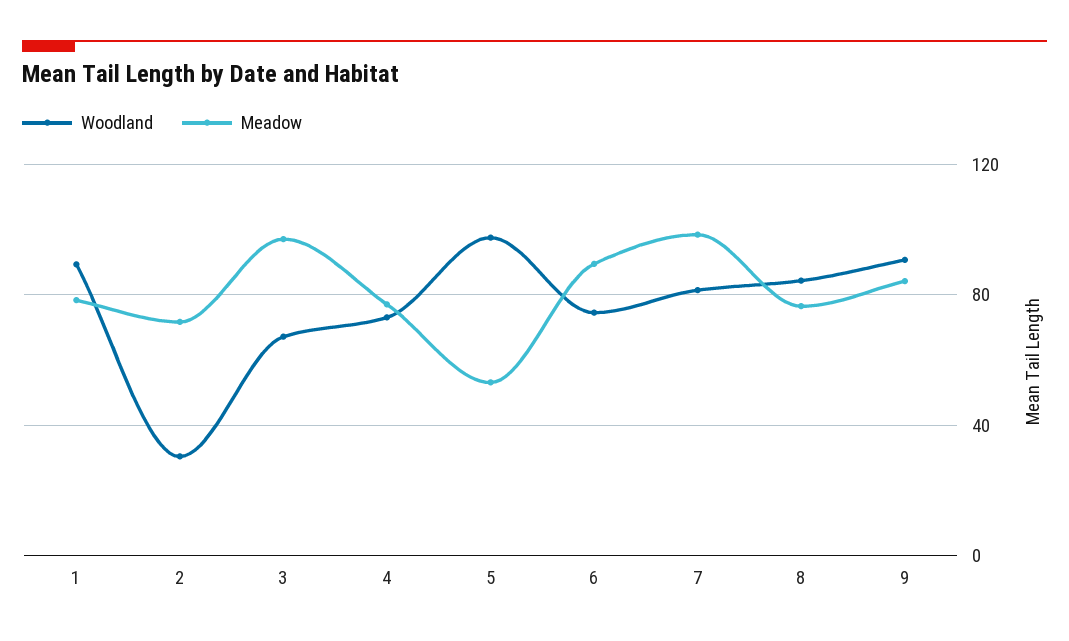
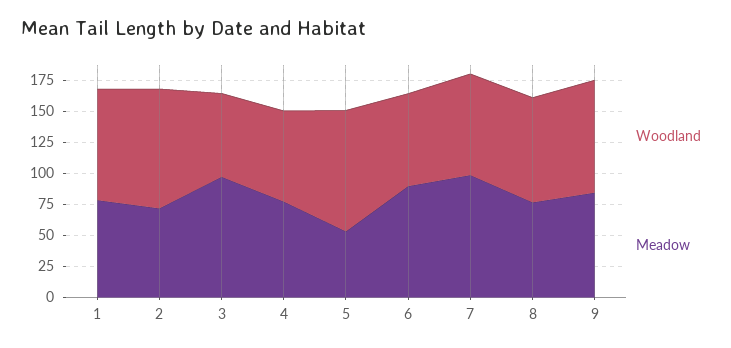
Woodland, 2: 30 -> 100

